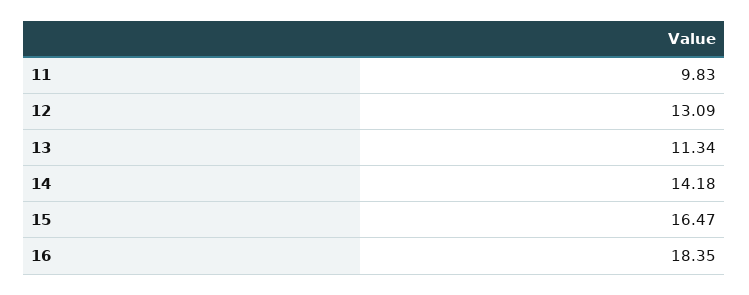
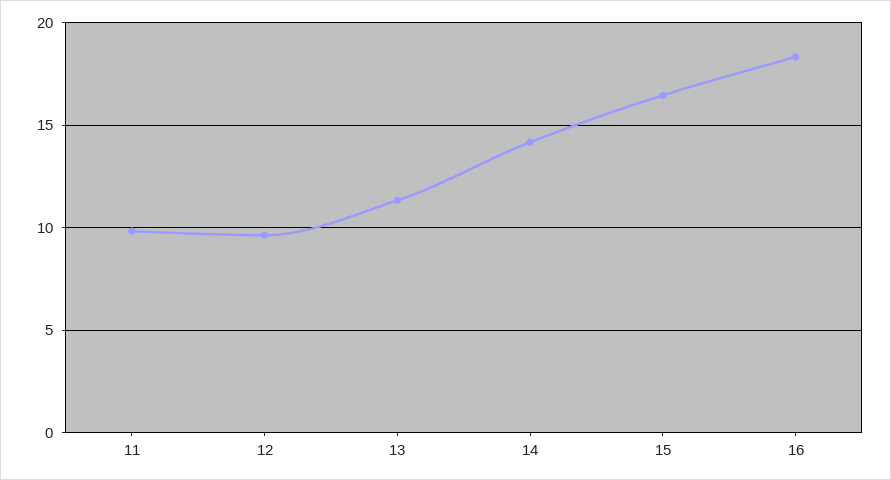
12: 13.09 -> 9.5

